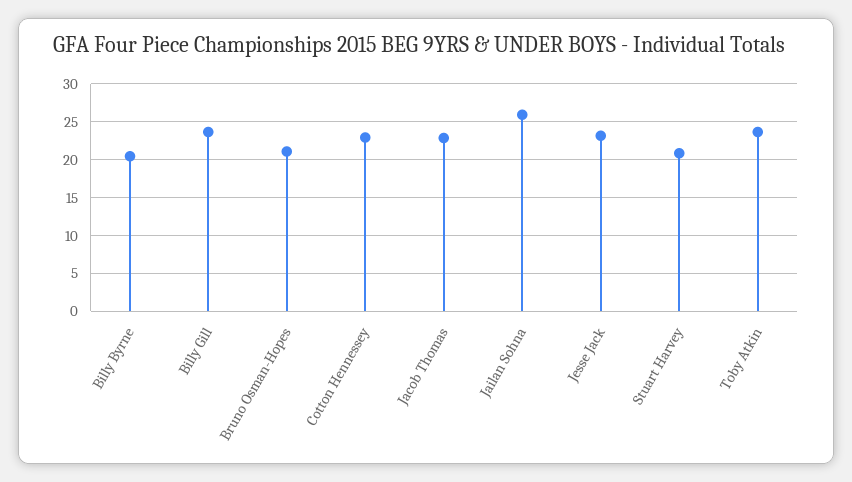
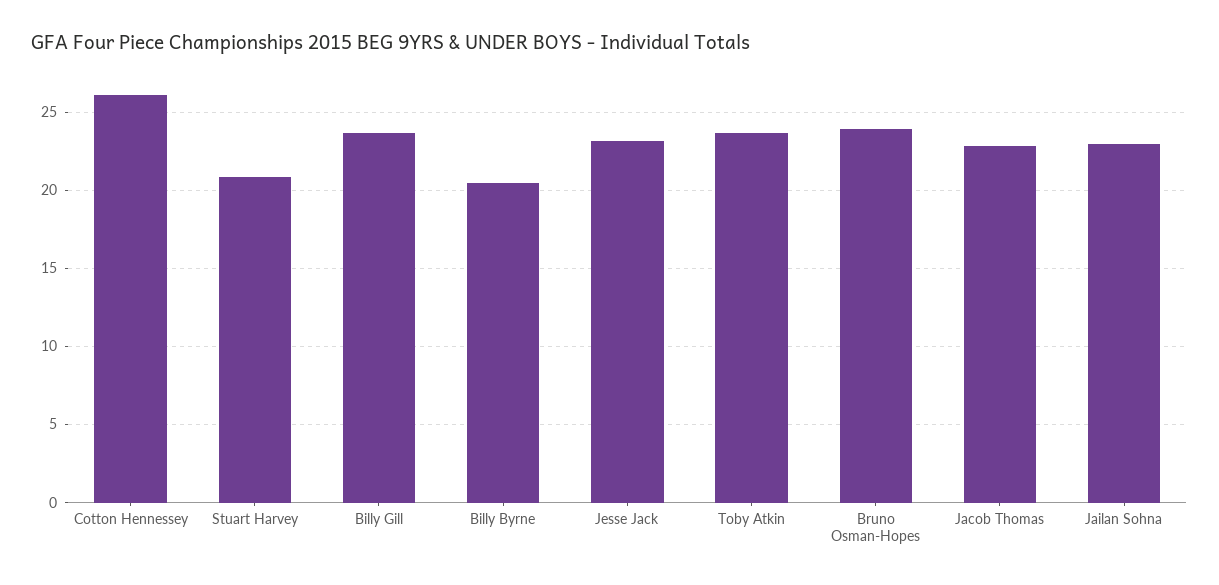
Bruno Osman-Hopes: 21 -> 24
Cotton Hennessey: 23 -> 26
Jailan Sohna: 26 -> 23

